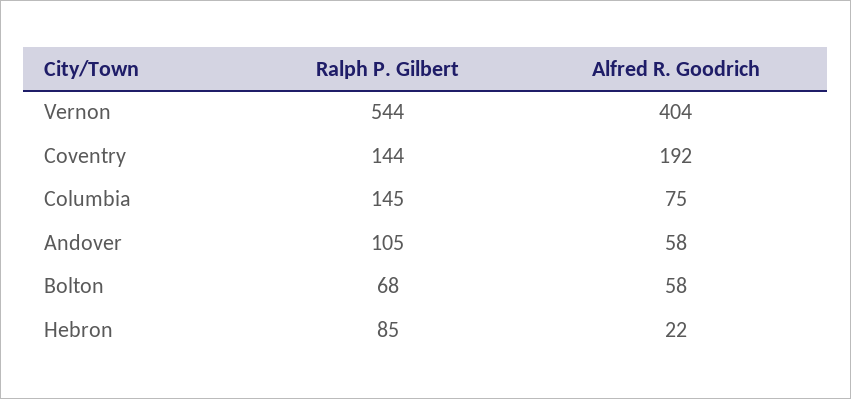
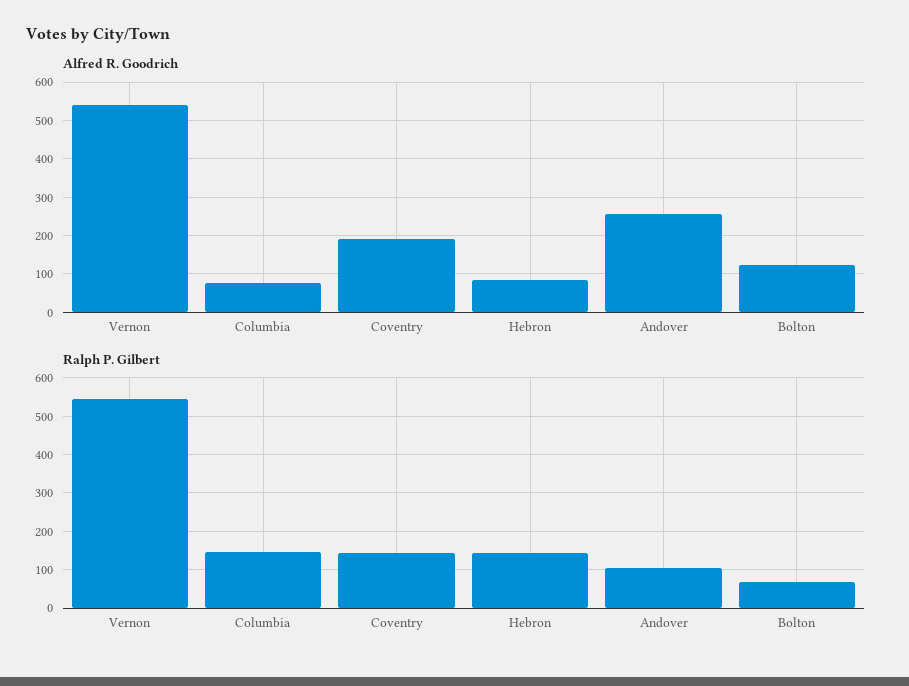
Alfred R. Goodrich, Vernon: 404 -> 540
Alfred R. Goodrich, Andover: 58 -> 260
Alfred R. Goodrich, Bolton: 58 -> 120
Ralph P. Gilbert, Hebron: 85 -> 140
Alfred R. Goodrich, Hebron: 22 -> 80

